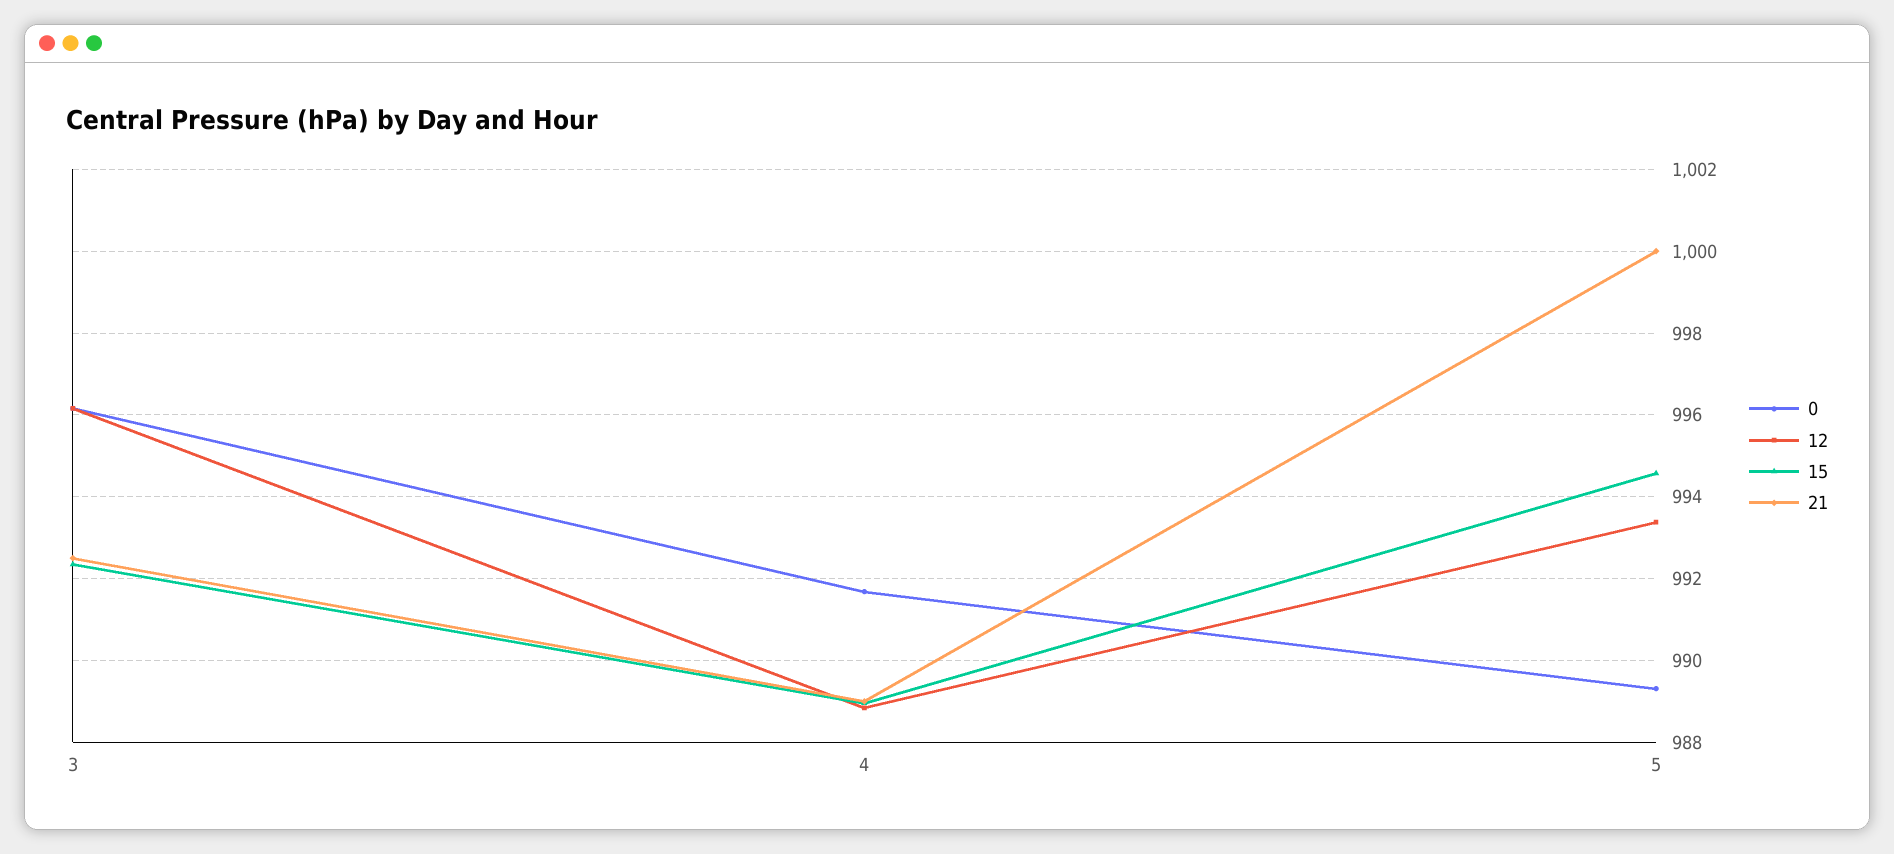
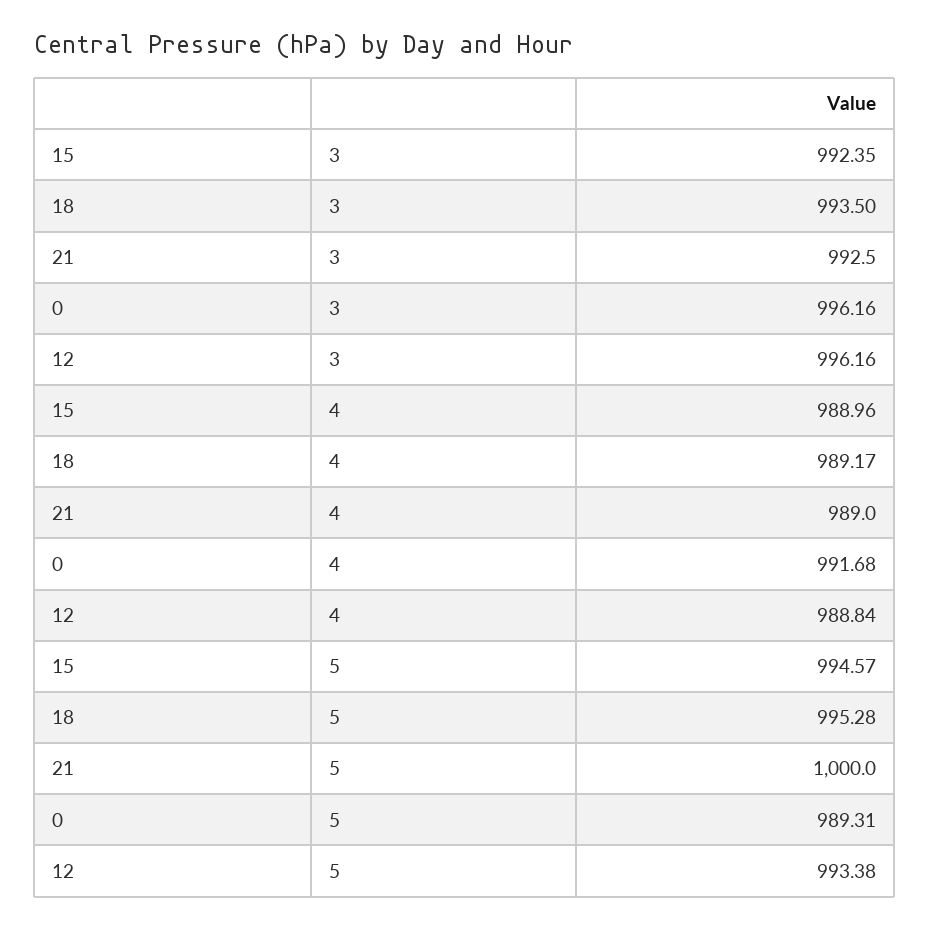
18, 3: none -> 993.5
18, 4: none -> 989.17
18, 5: none -> 995.28

